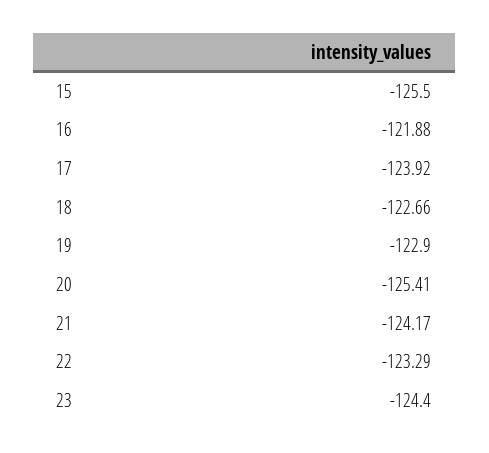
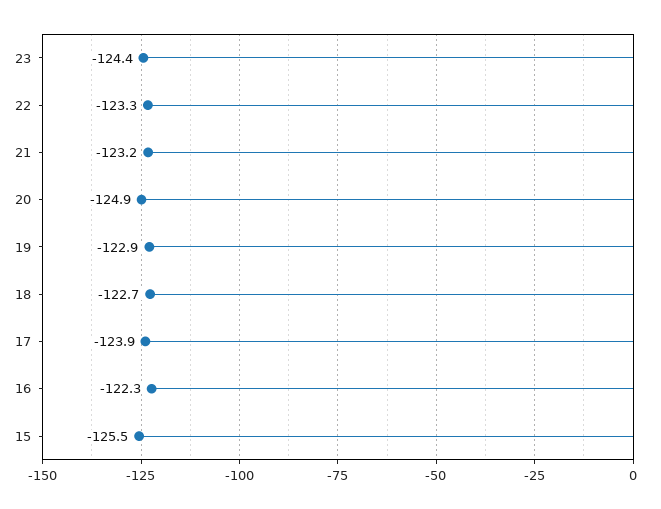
16: -121.88 -> -122.3
20: -125.41 -> -124.9
21: -124.17 -> -123.2

